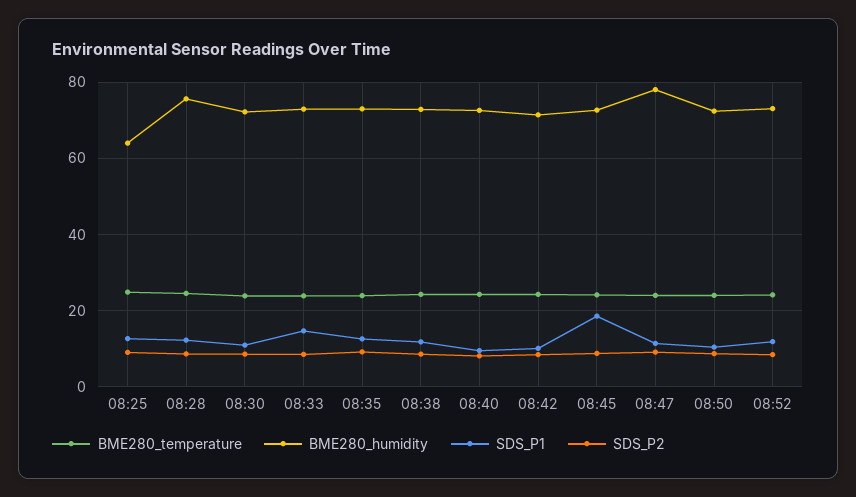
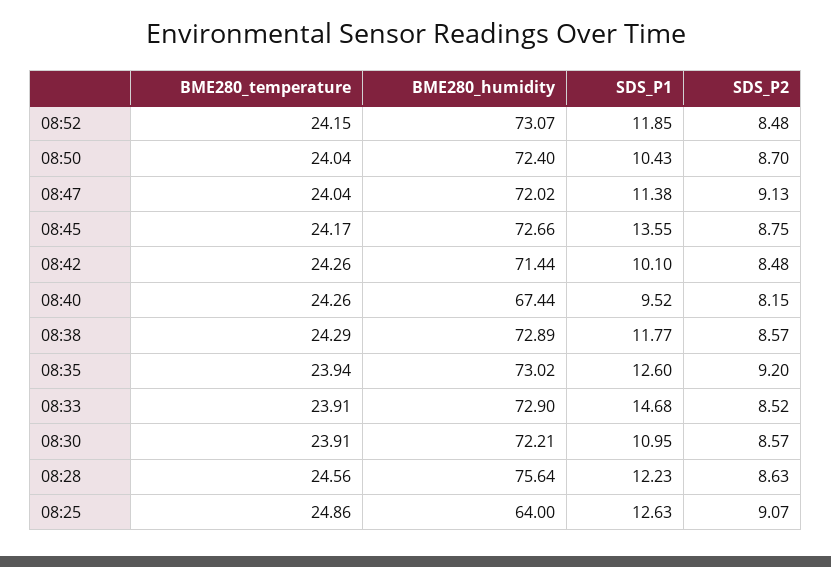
BME280_humidity, 08:40: 72 -> 67.44
SDS_P1, 08:45: 18 -> 13.55
BME280_humidity, 08:47: 78 -> 72.02

